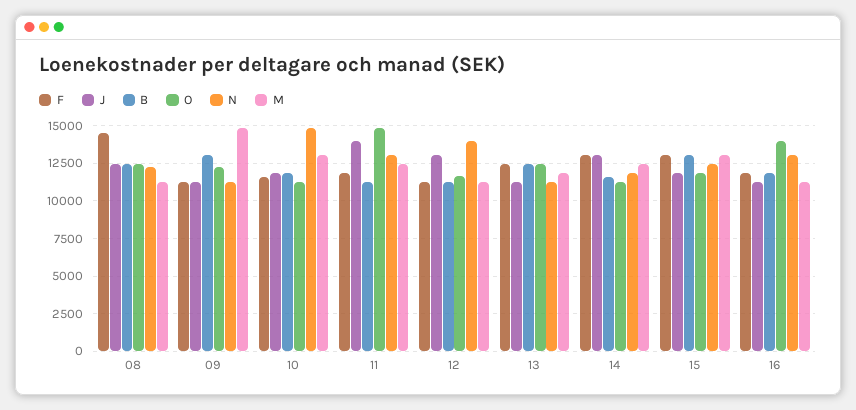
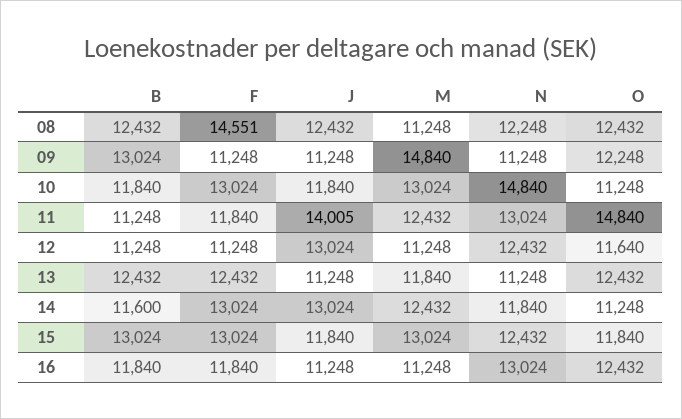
F, 10: 11500 -> 13024
N, 12: 14000 -> 12432
O, 16: 14000 -> 12432

